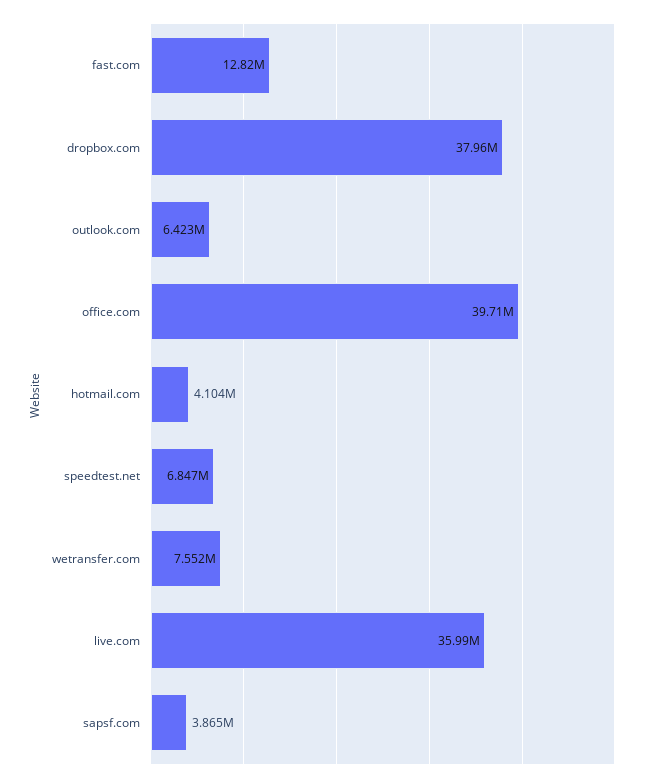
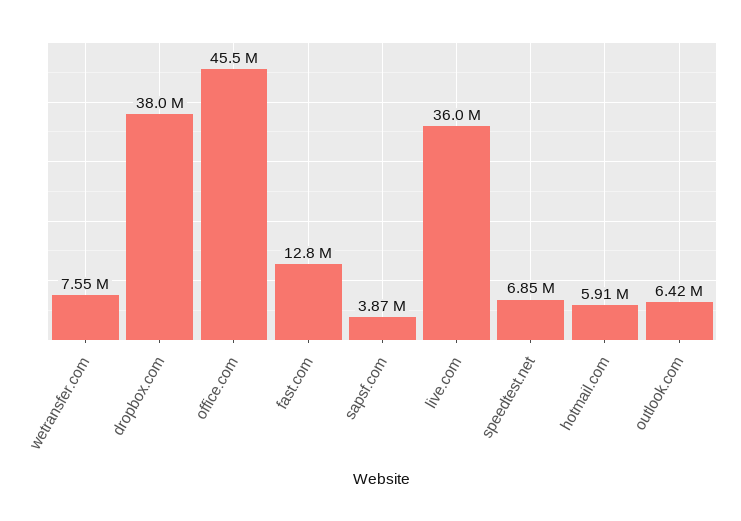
office.com: 39710000 -> 45500000
hotmail.com: 4104000 -> 5910000

